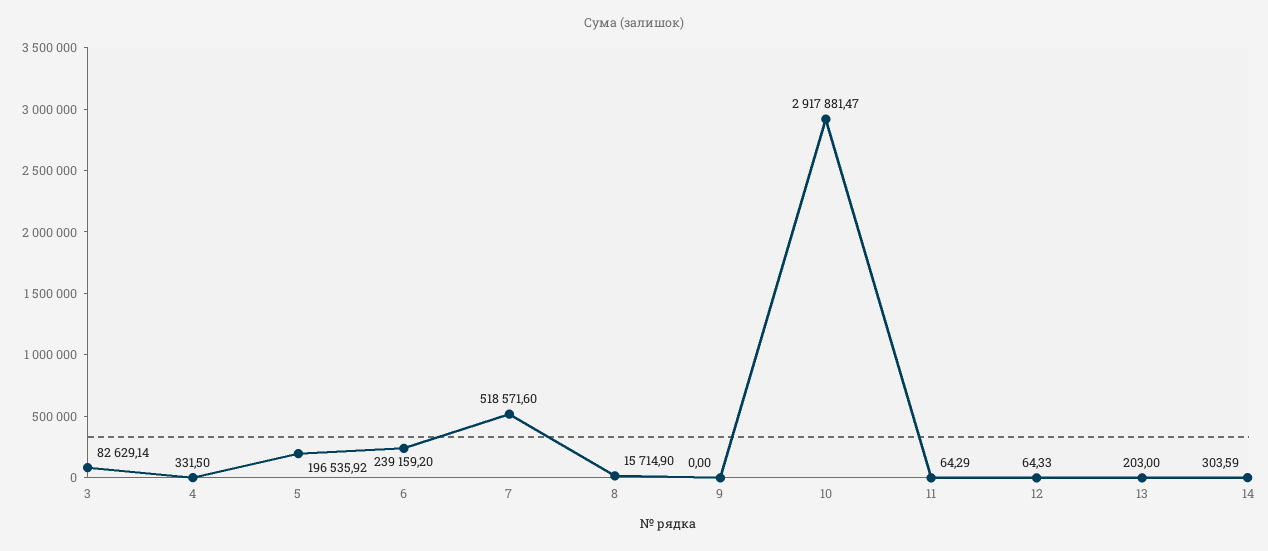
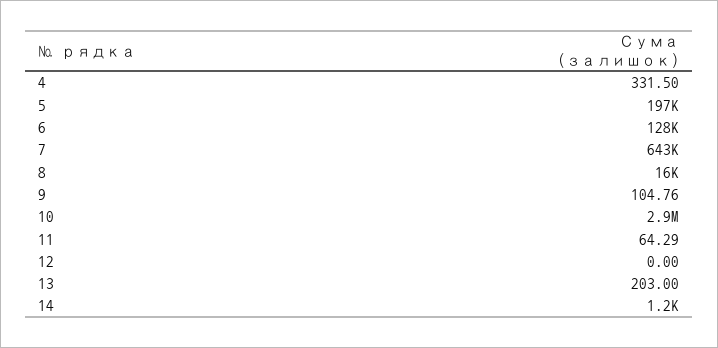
3: 82629.14 -> none
6: 239159.2 -> 128000
7: 518571.6 -> 643000
9: 0 -> 104.76
12: 64.33 -> 0
14: 303.59 -> 1200

